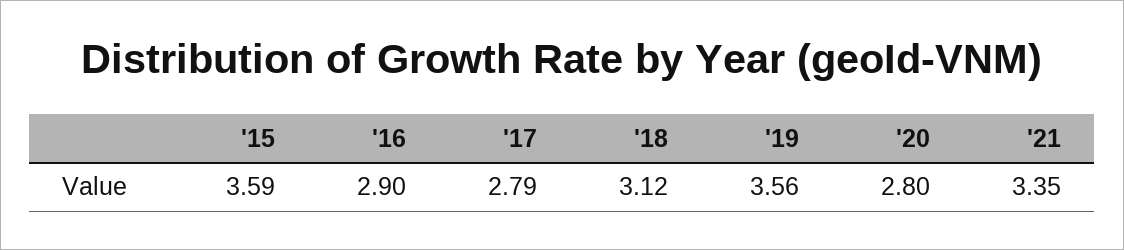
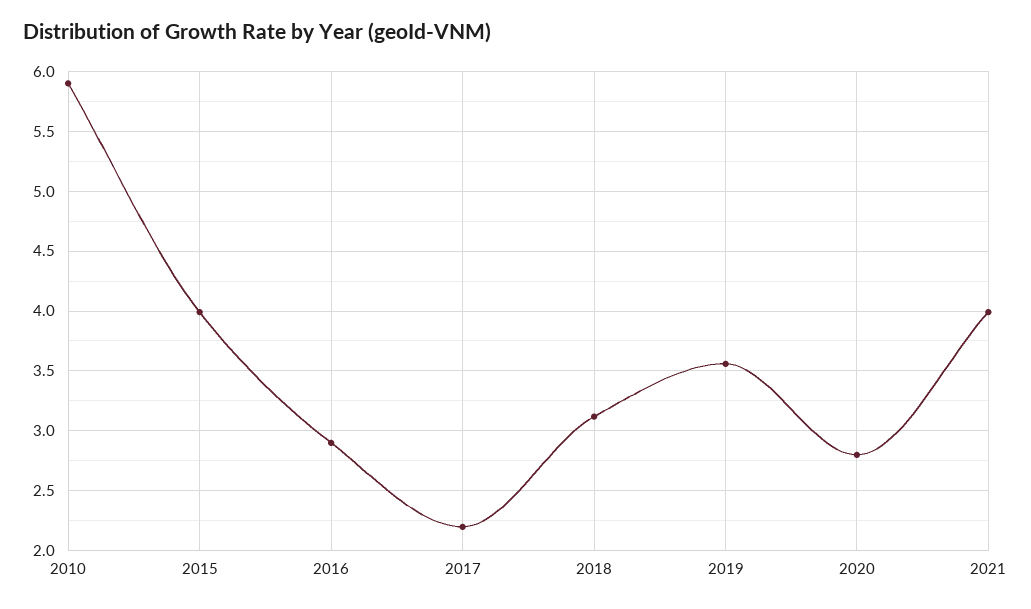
'15: 3.59 -> 4
'17: 2.79 -> 2.2
'21: 3.35 -> 4
2010: none -> 5.9

